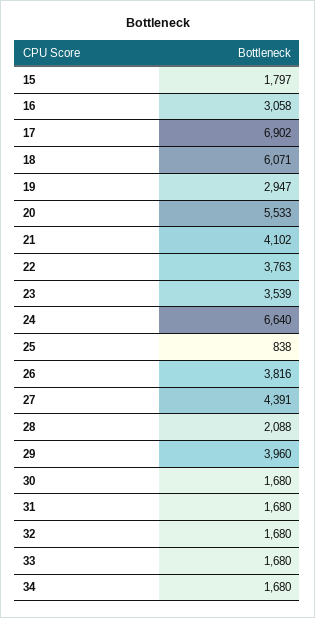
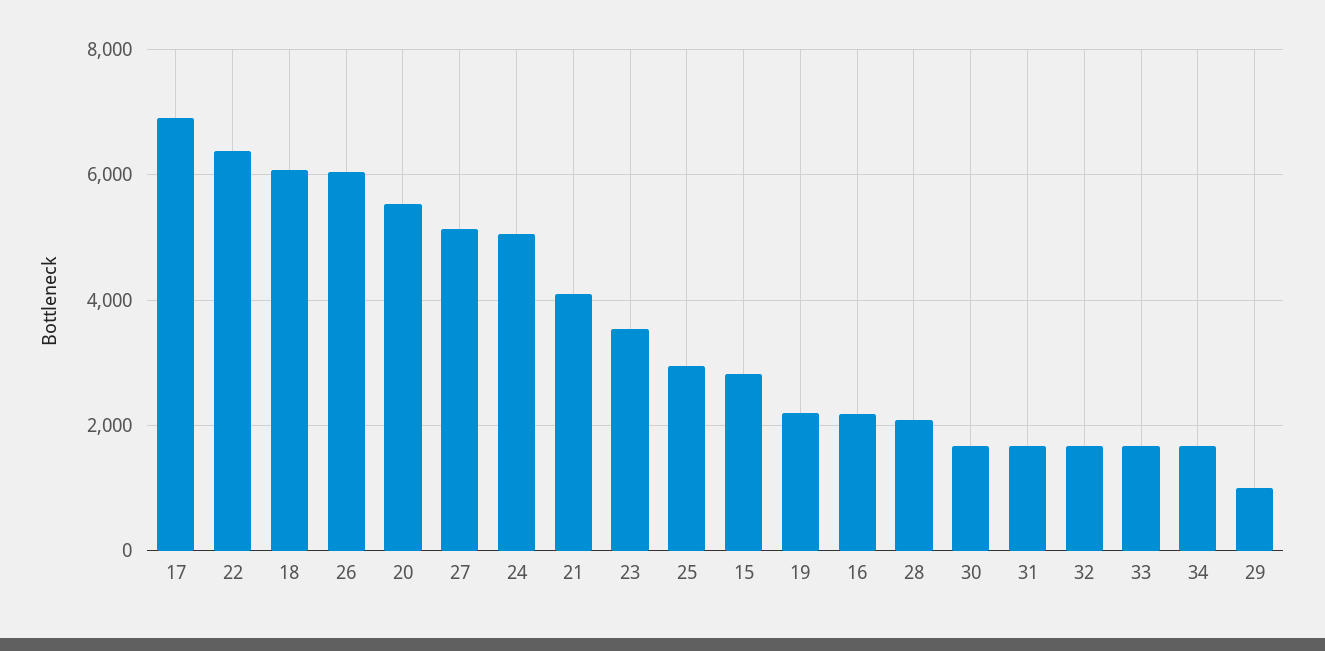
15: 1797 -> 2800
16: 3058 -> 2200
19: 2947 -> 2200
22: 3763 -> 6400
24: 6640 -> 5000
25: 838 -> 3000
26: 3816 -> 6000
27: 4391 -> 5200
29: 3960 -> 1000

